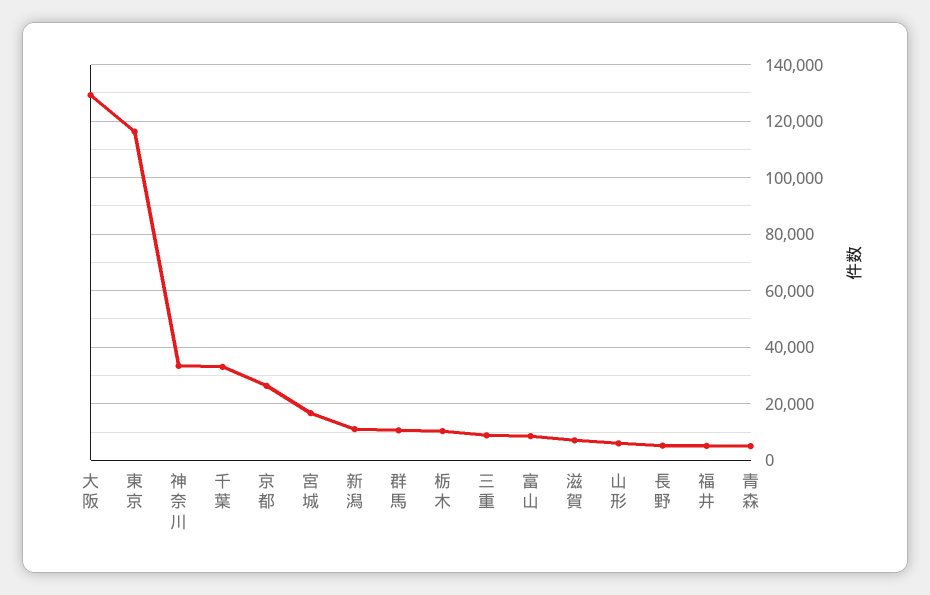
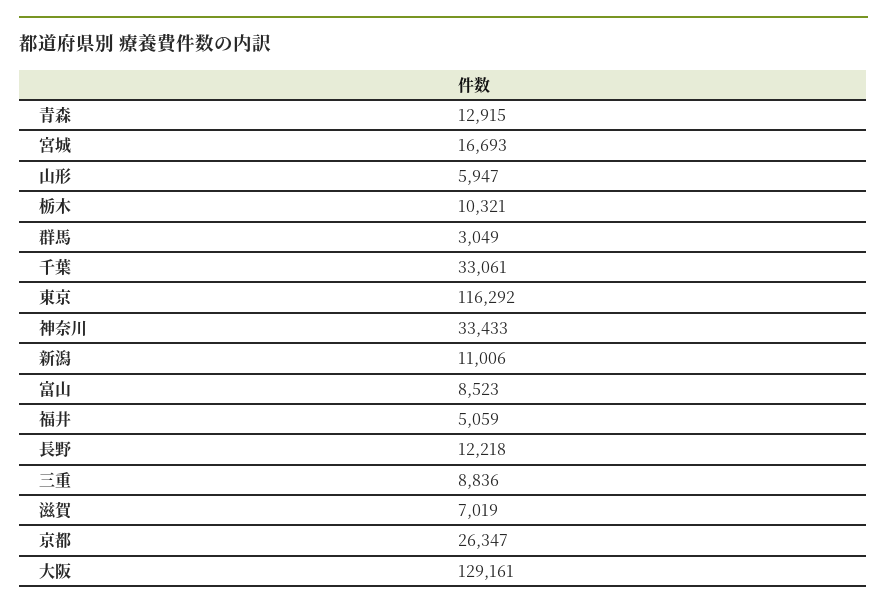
群馬: 10000 -> 3049
長野: 5000 -> 12218
青森: 5000 -> 12915

